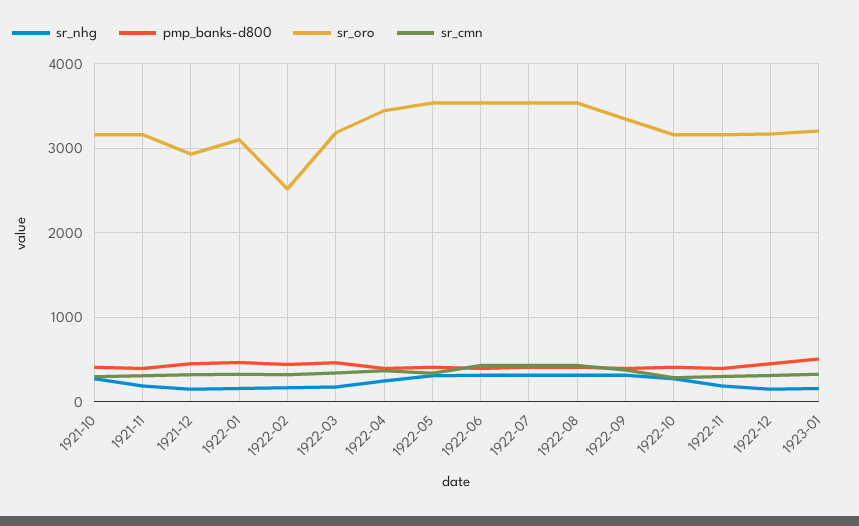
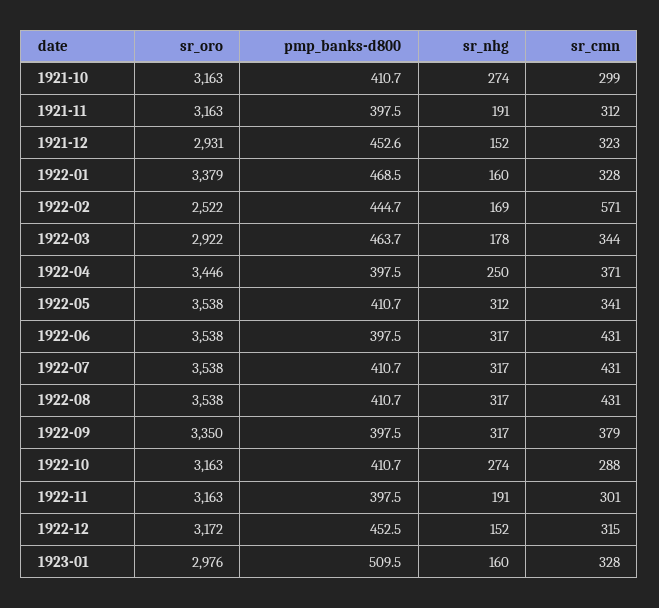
sr_oro, 1922-01: 3100 -> 3379
sr_cmn, 1922-02: 300 -> 571
sr_oro, 1922-03: 3200 -> 2922
sr_oro, 1923-01: 3200 -> 2976

